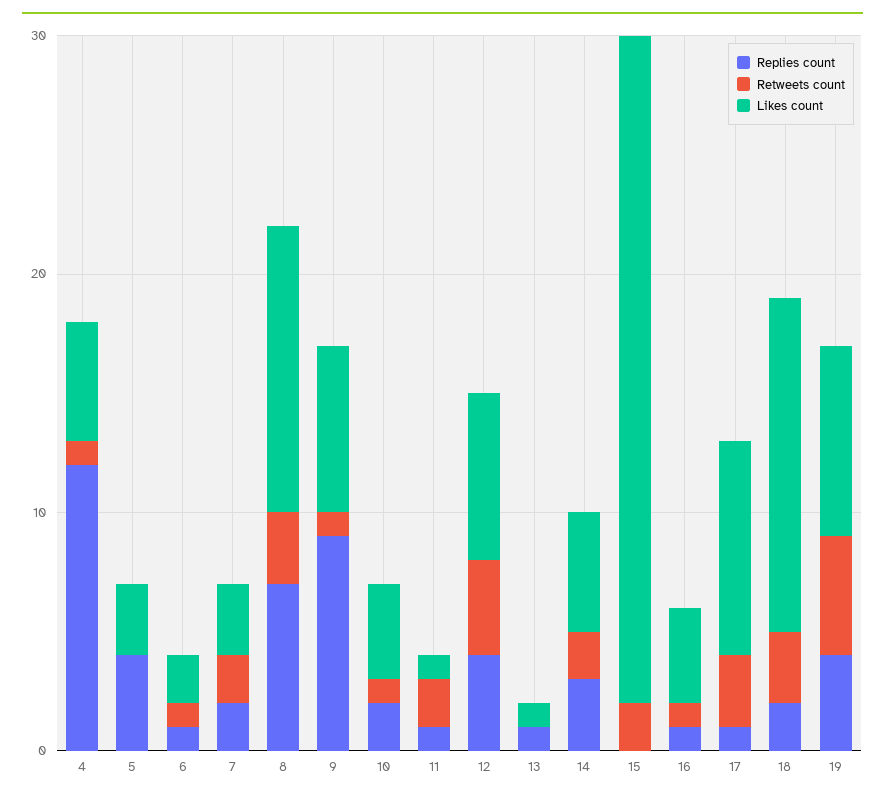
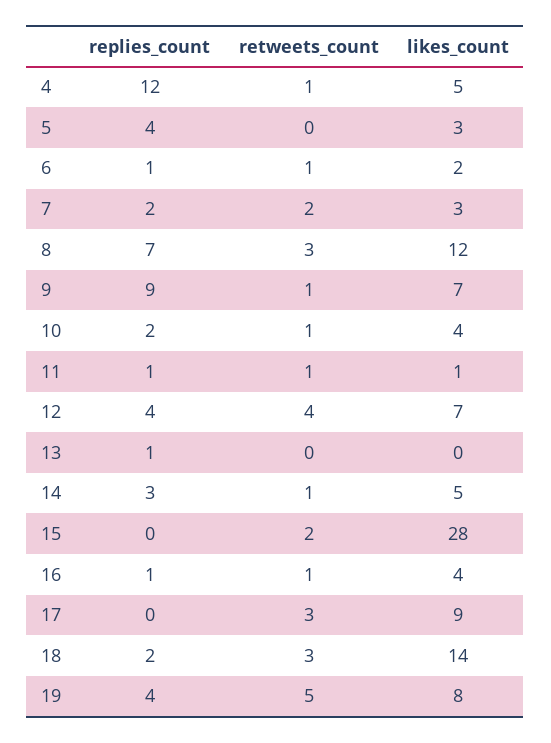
Retweets count, 11: 2 -> 1
Likes count, 13: 1 -> 0
Retweets count, 14: 2 -> 1
Replies count, 17: 1 -> 0

